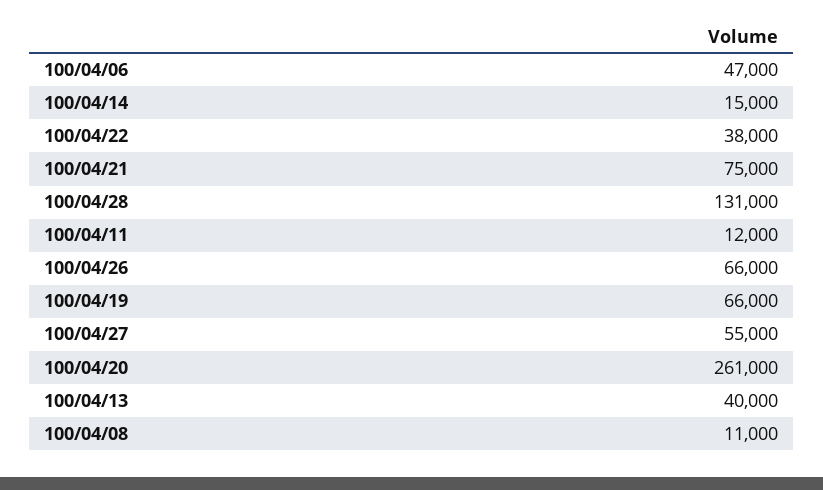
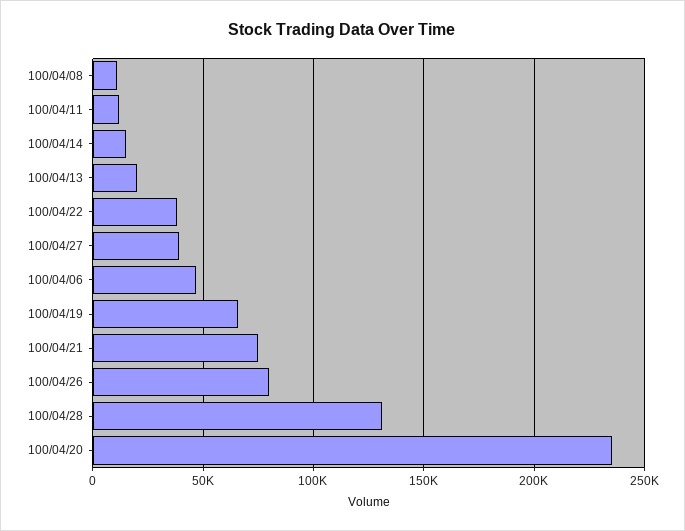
100/04/26: 66000 -> 80000
100/04/27: 55000 -> 40000
100/04/20: 261000 -> 235000
100/04/13: 40000 -> 20000

